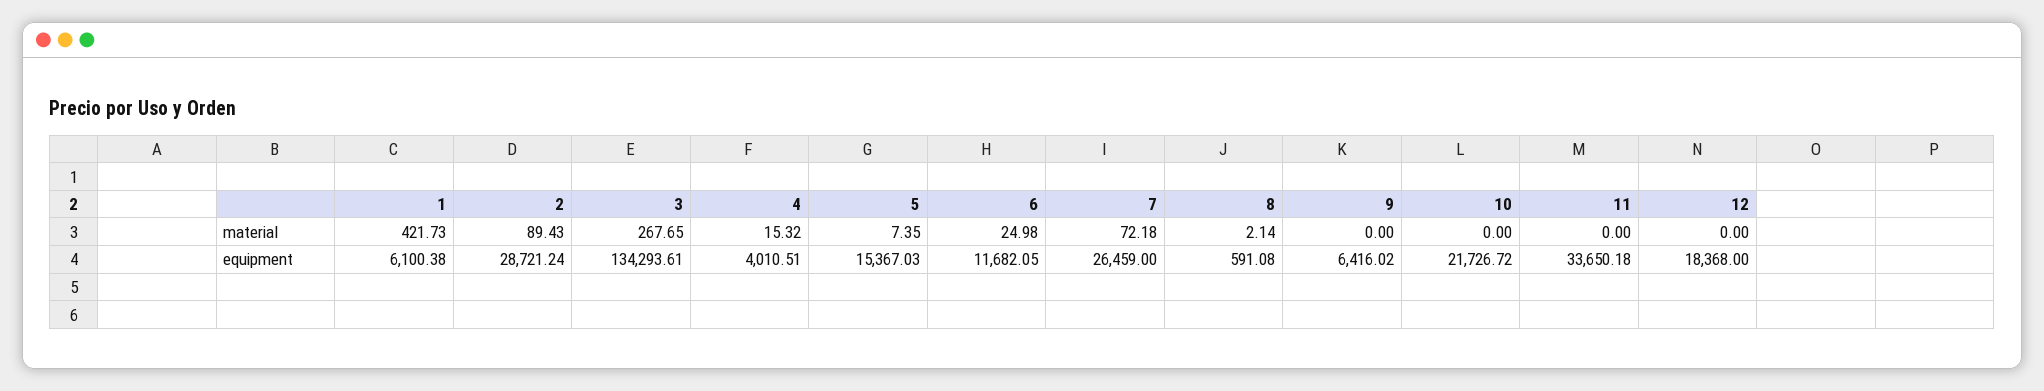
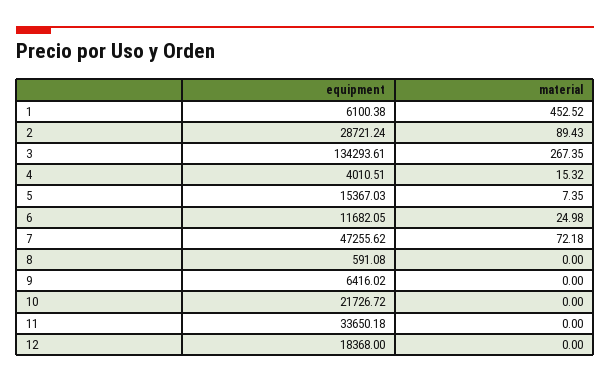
1, material: 421.73 -> 452.52
3, material: 267.65 -> 267.35
8, material: 2.14 -> 0
7, equipment: 26459 -> 47255.62

